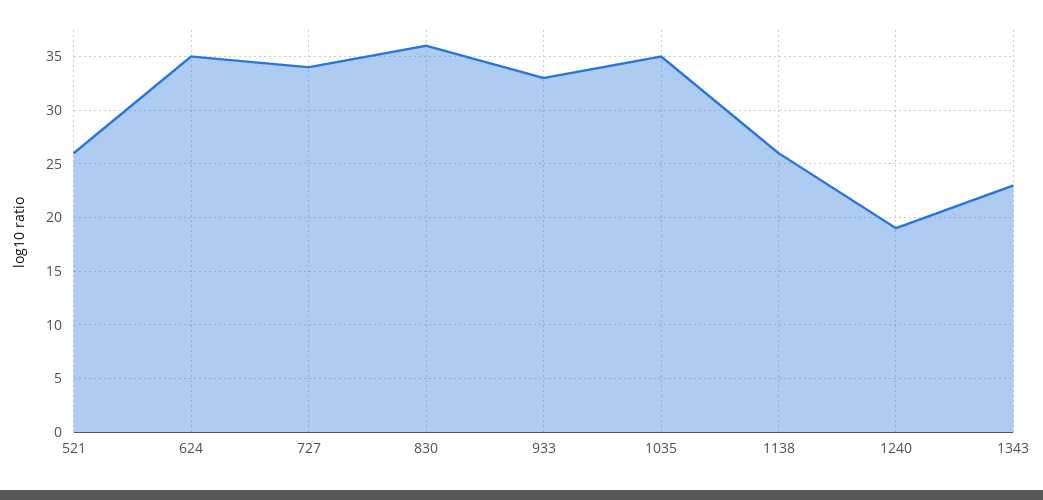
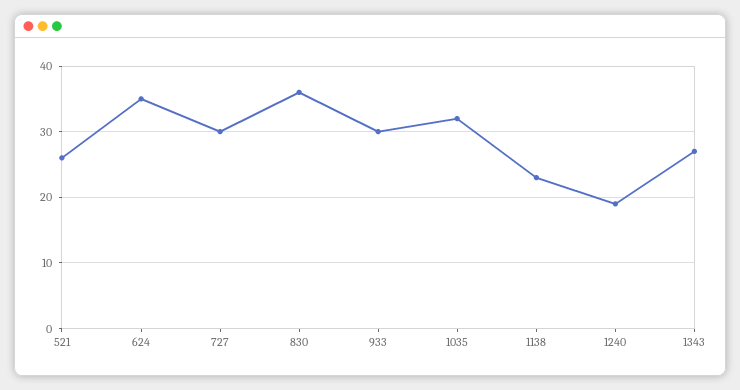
727: 34 -> 30
933: 33 -> 30
1035: 35 -> 32
1138: 26 -> 23
1343: 23 -> 27

